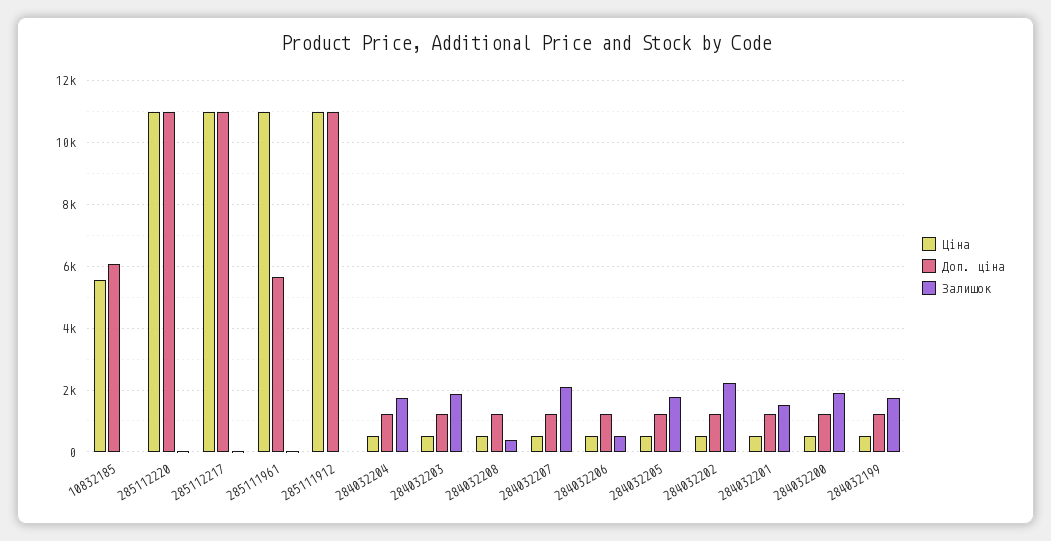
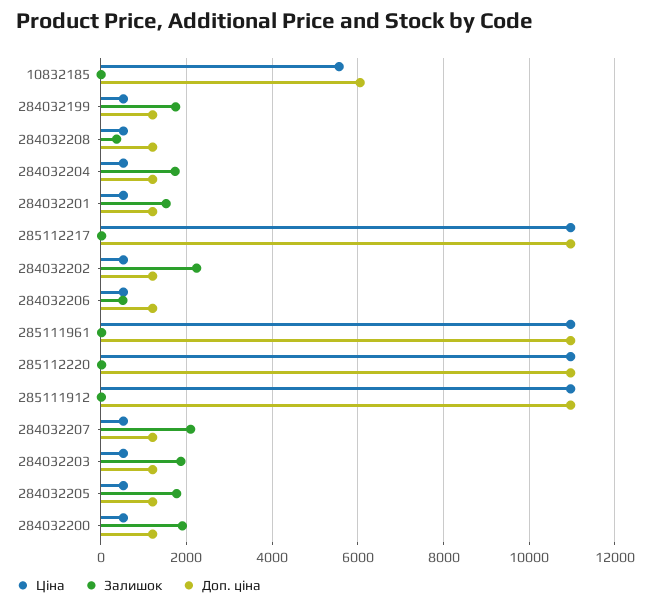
Доп. ціна, 285111961: 5600 -> 11000

